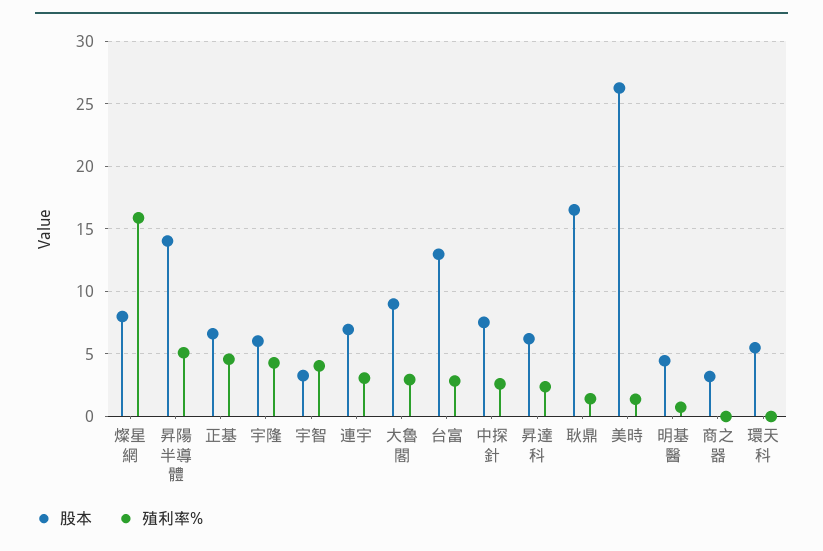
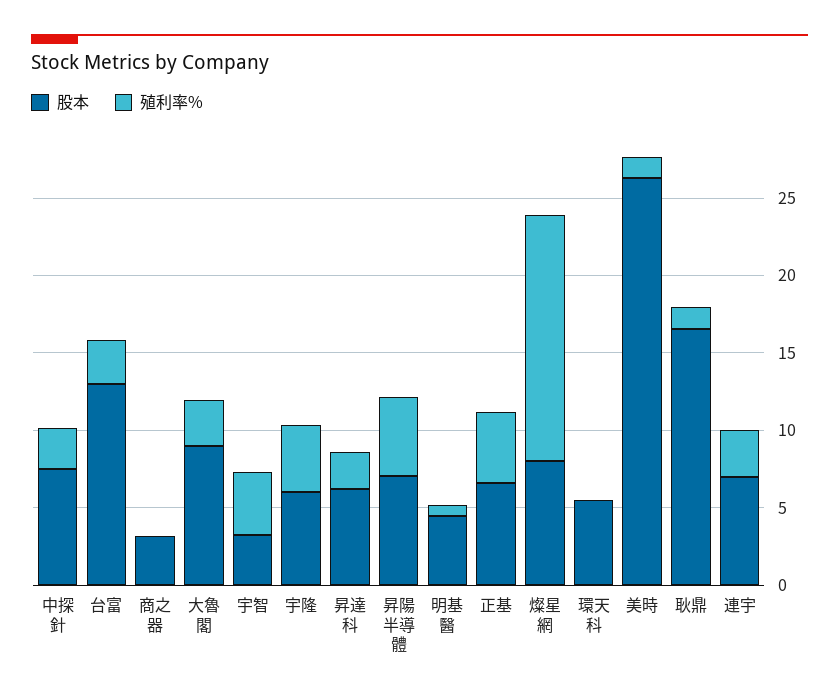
股本, 昇陽半導體: 14 -> 7

